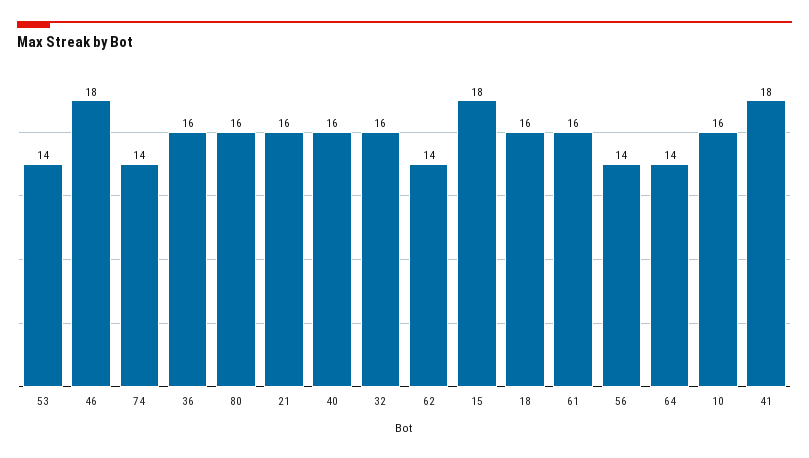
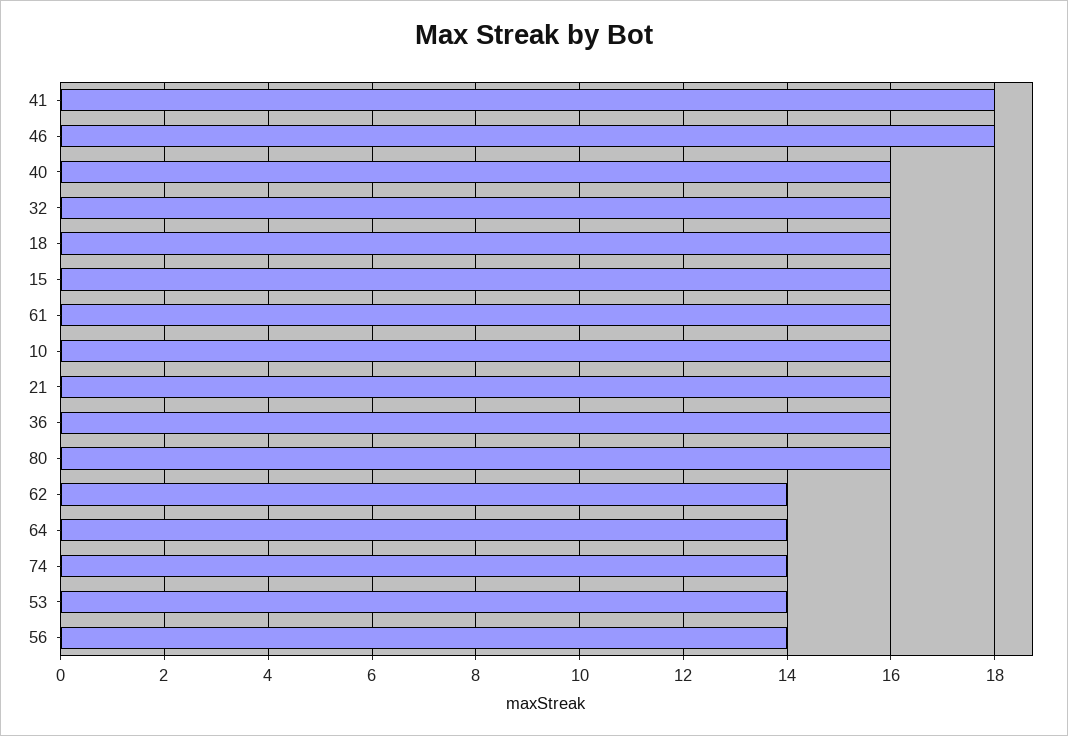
15: 18 -> 16

